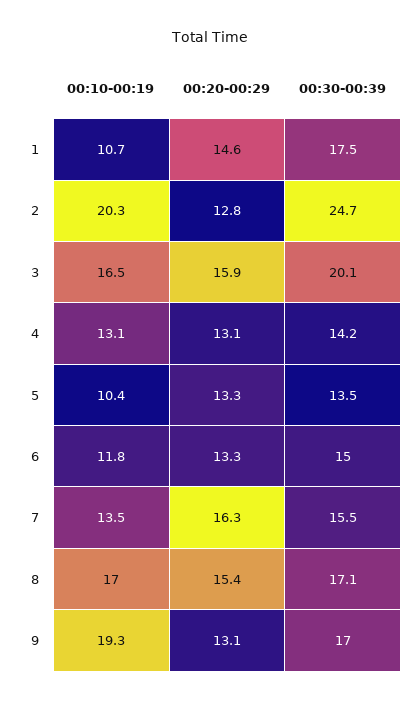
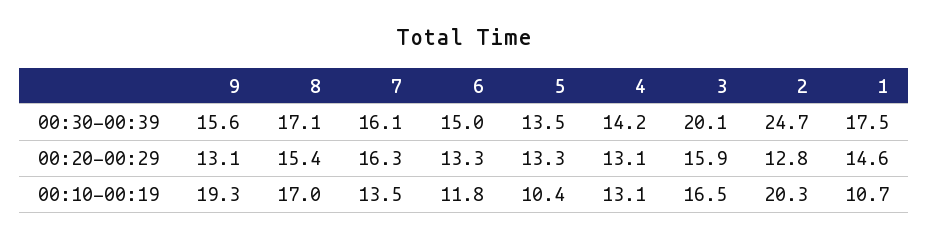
00:30-00:39, 7: 15.5 -> 16.1
00:30-00:39, 9: 17 -> 15.6

